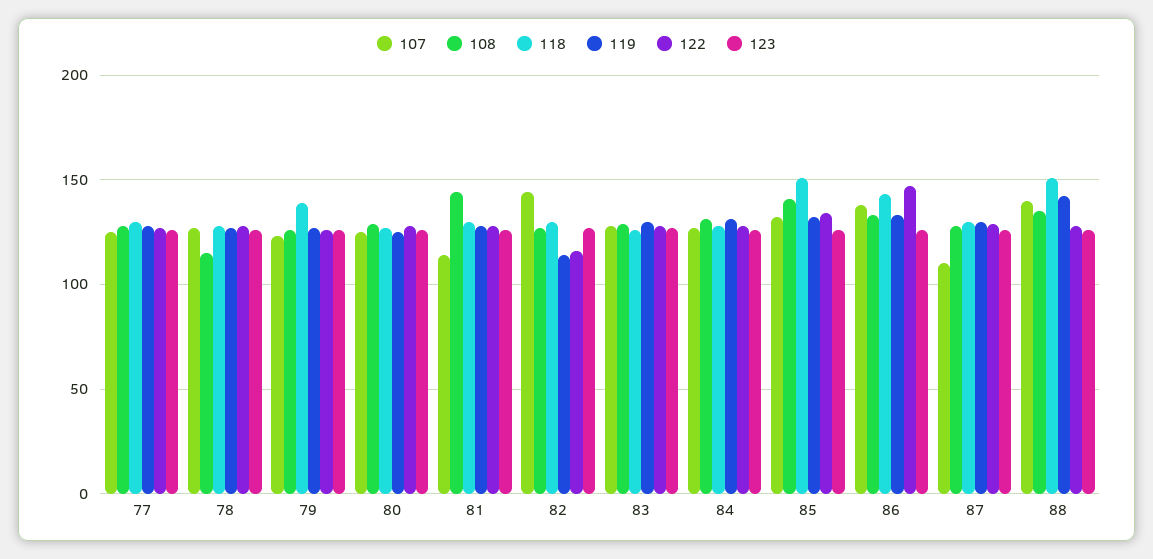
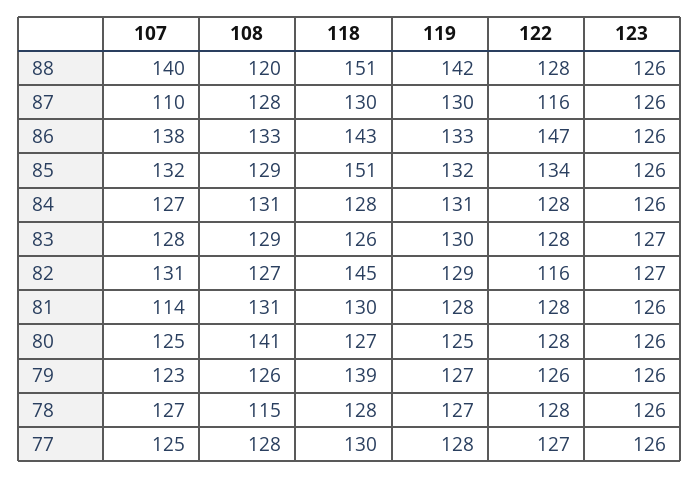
108, 80: 130 -> 141
108, 81: 145 -> 131
107, 82: 145 -> 131
118, 82: 130 -> 145
119, 82: 115 -> 129
108, 85: 140 -> 129
122, 87: 130 -> 116
108, 88: 135 -> 120

